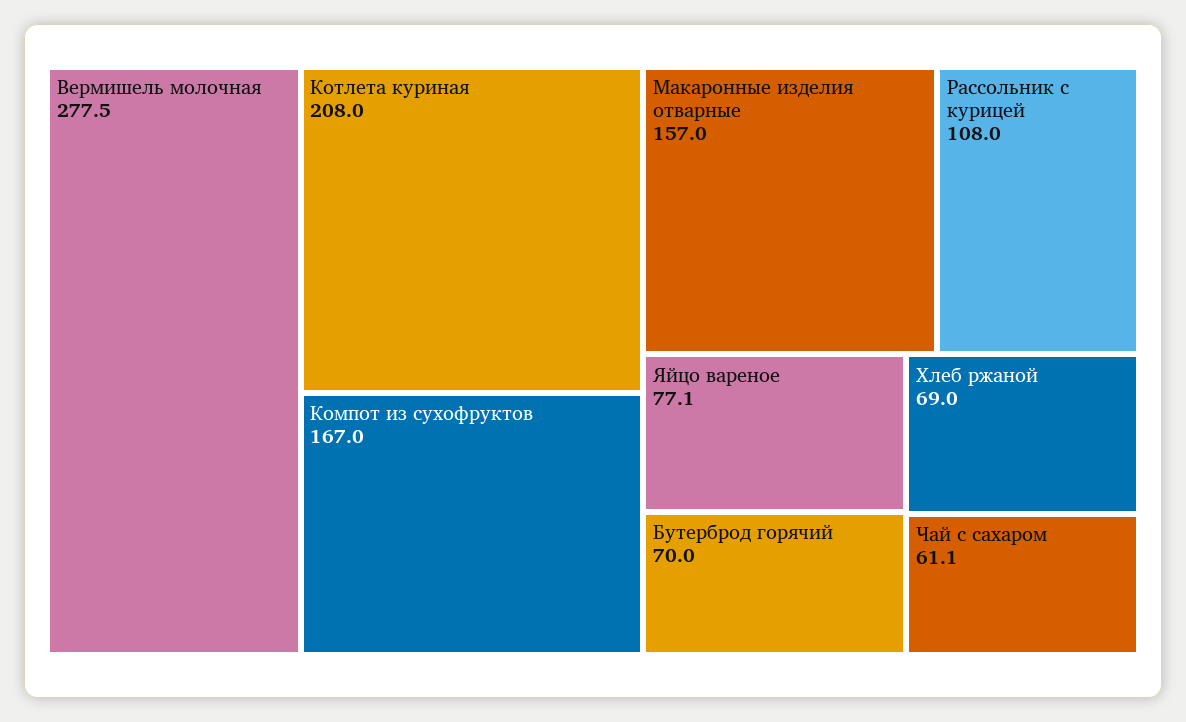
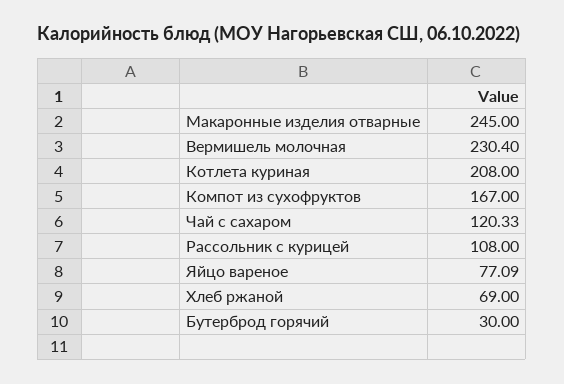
Вермишель молочная: 277.5 -> 230.4
Макаронные изделия отварные: 157 -> 245
Бутерброд горячий: 70 -> 30
Чай с сахаром: 61.1 -> 120.33

